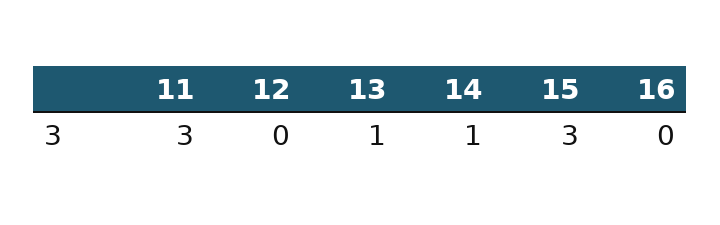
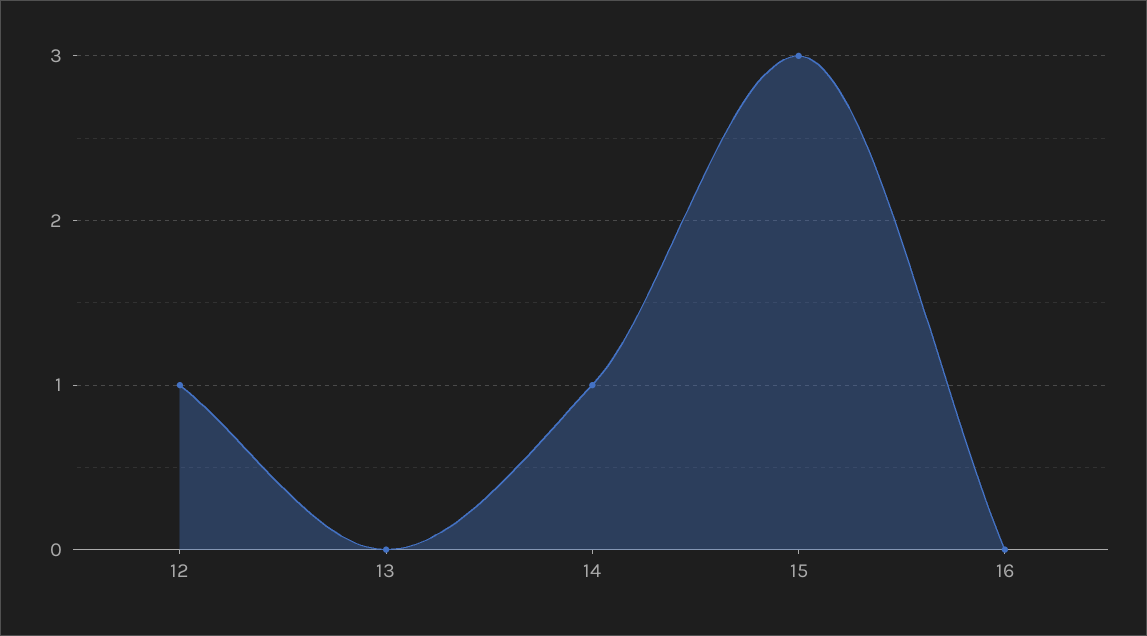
11: 3 -> none
12: 0 -> 1
13: 1 -> 0

